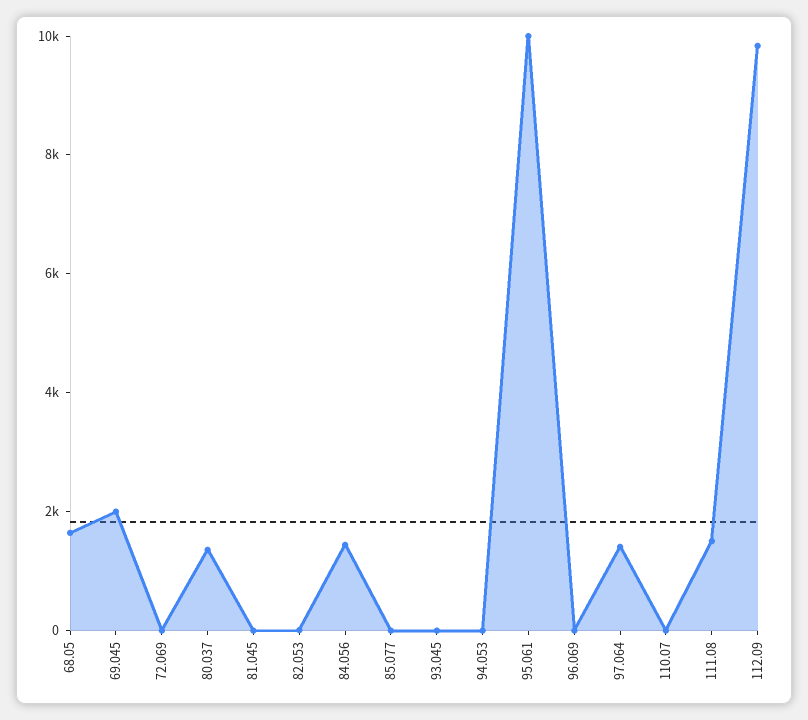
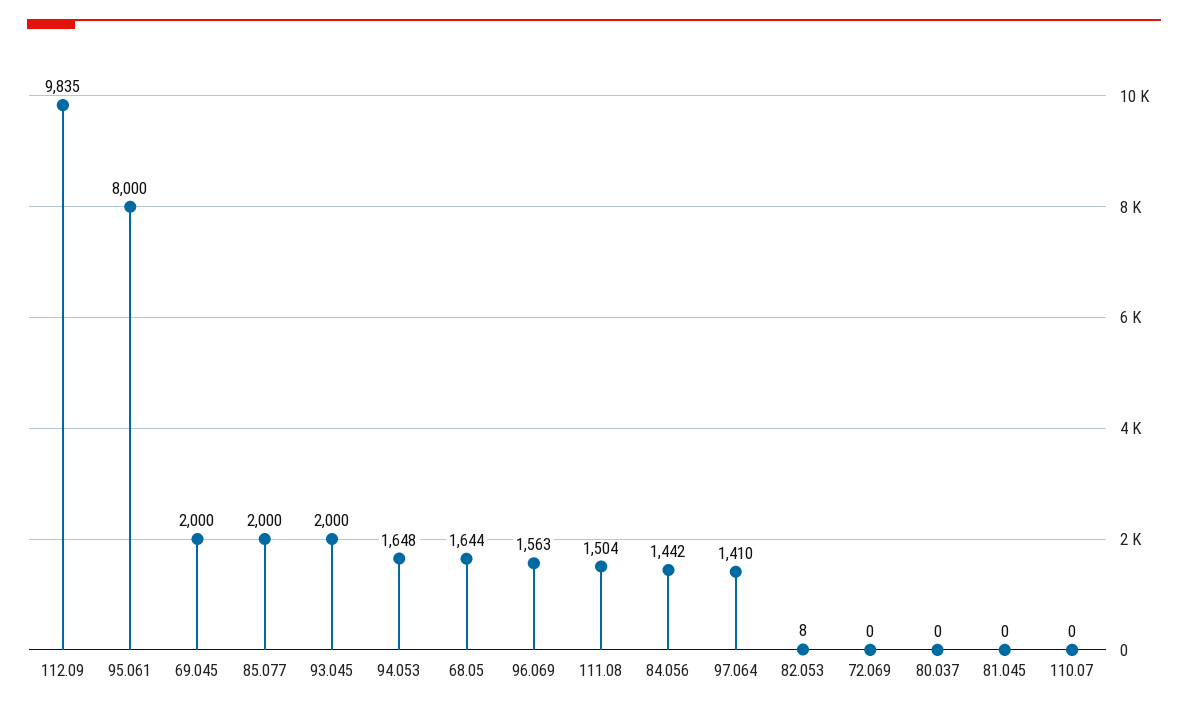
80.037: 1500 -> 0
85.077: 0 -> 2000
93.045: 0 -> 2000
94.053: 0 -> 1648
95.061: 10000 -> 8000
96.069: 0 -> 1563

